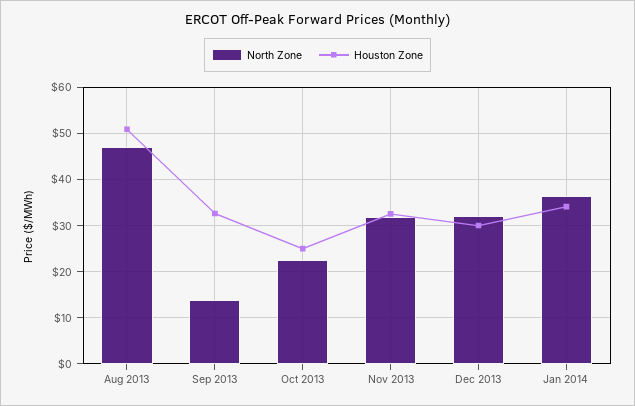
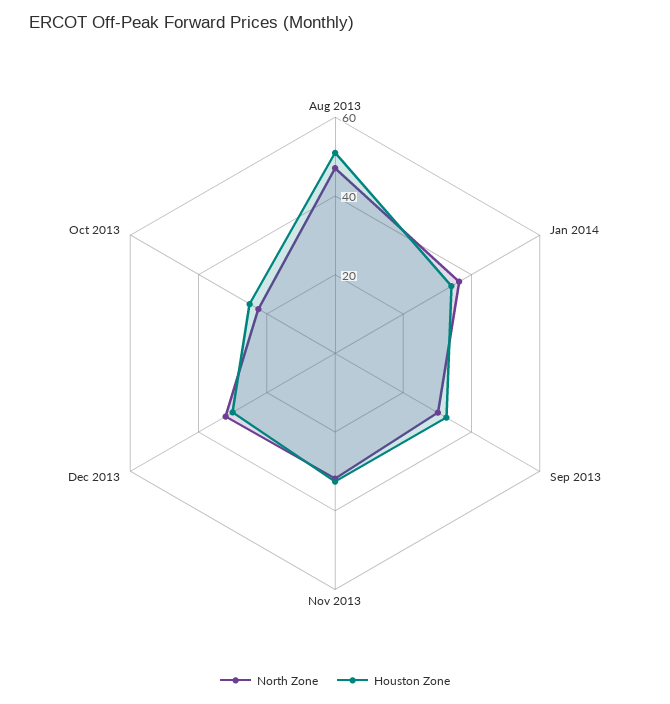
North Zone, Sep 2013: 14 -> 30

